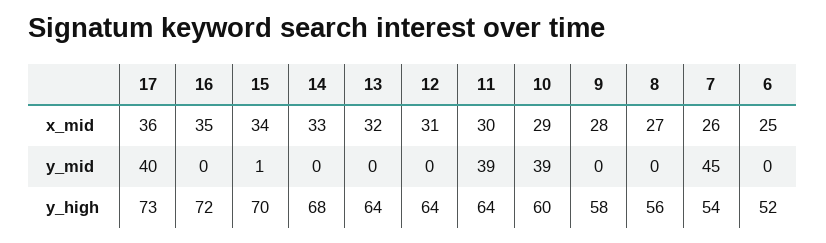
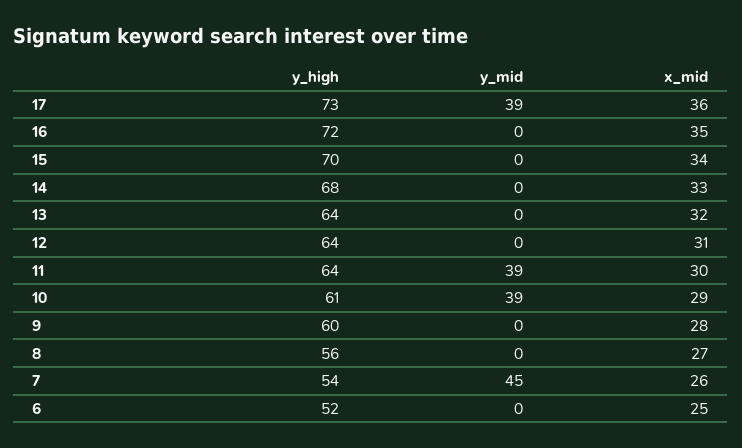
17, y_mid: 40 -> 39
15, y_mid: 1 -> 0
10, y_high: 60 -> 61
9, y_high: 58 -> 60

